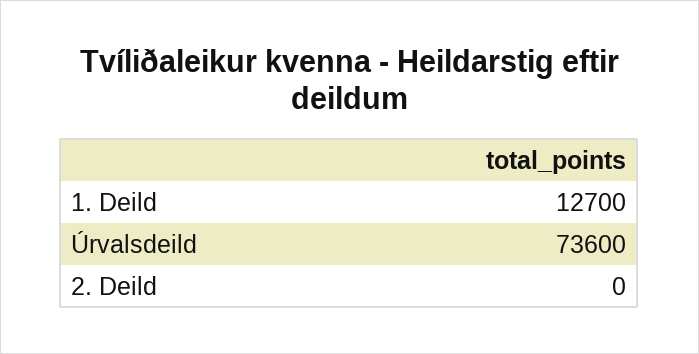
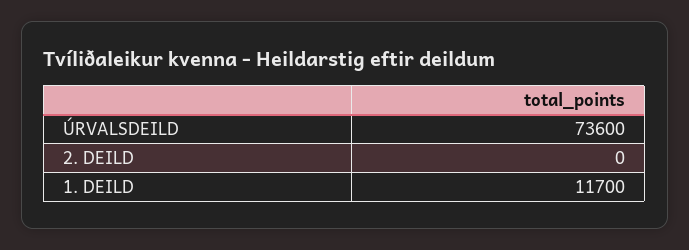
1. Deild: 12700 -> 11700

